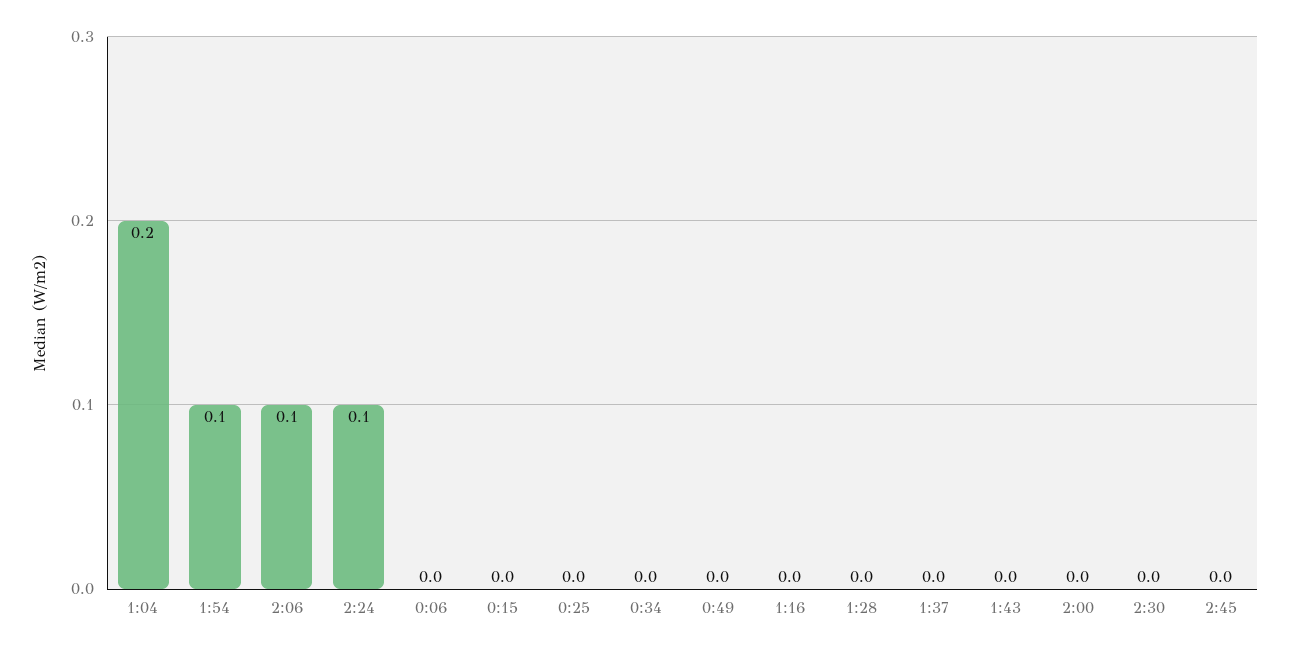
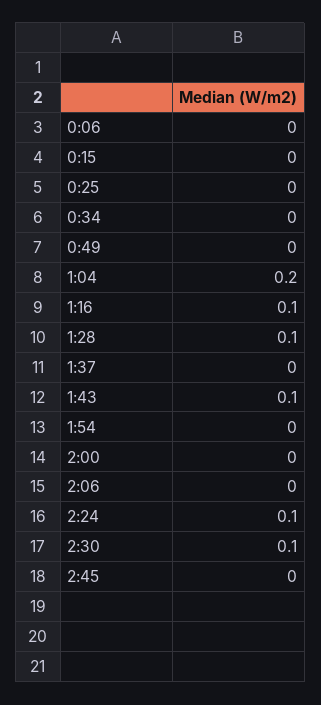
1:54: 0.1 -> 0
2:06: 0.1 -> 0
1:16: 0 -> 0.1
1:28: 0 -> 0.1
1:43: 0 -> 0.1
2:30: 0 -> 0.1

